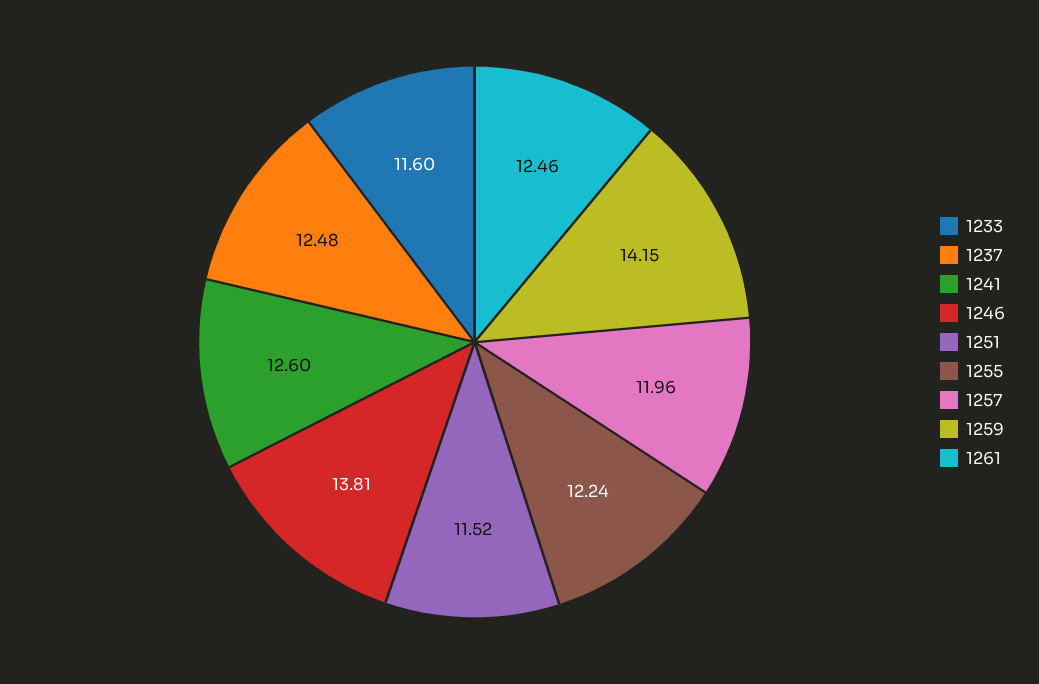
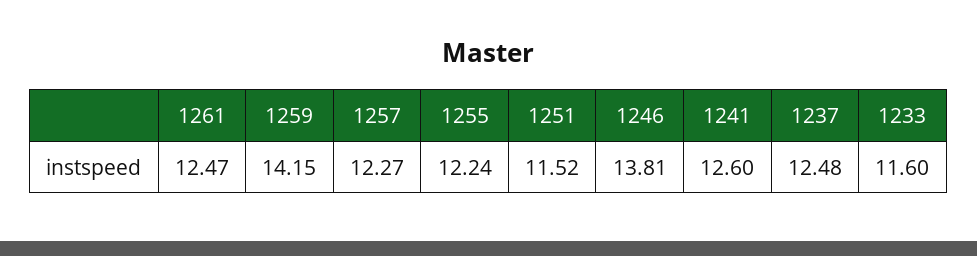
1257: 11.96 -> 12.27
1261: 12.46 -> 12.47

